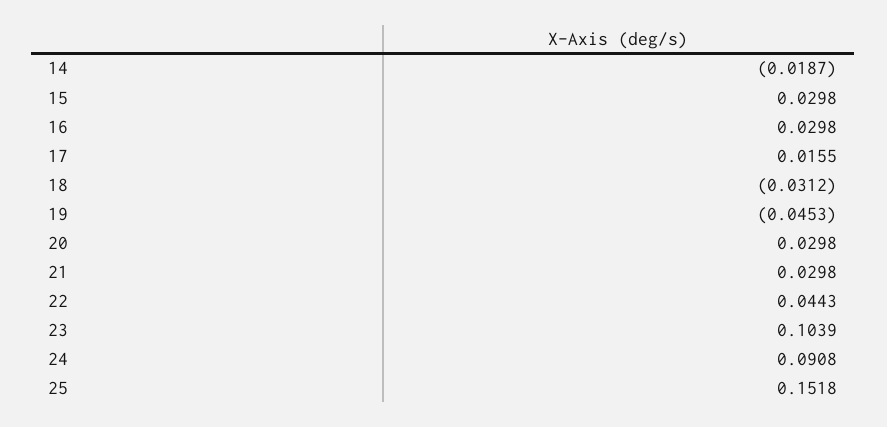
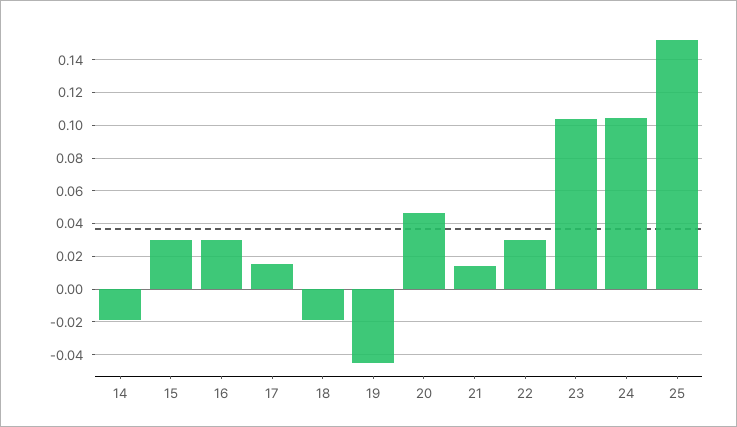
18: -0.0312 -> -0.02
20: 0.0298 -> 0.045
21: 0.0298 -> 0.015
22: 0.0443 -> 0.03
24: 0.0908 -> 0.105

